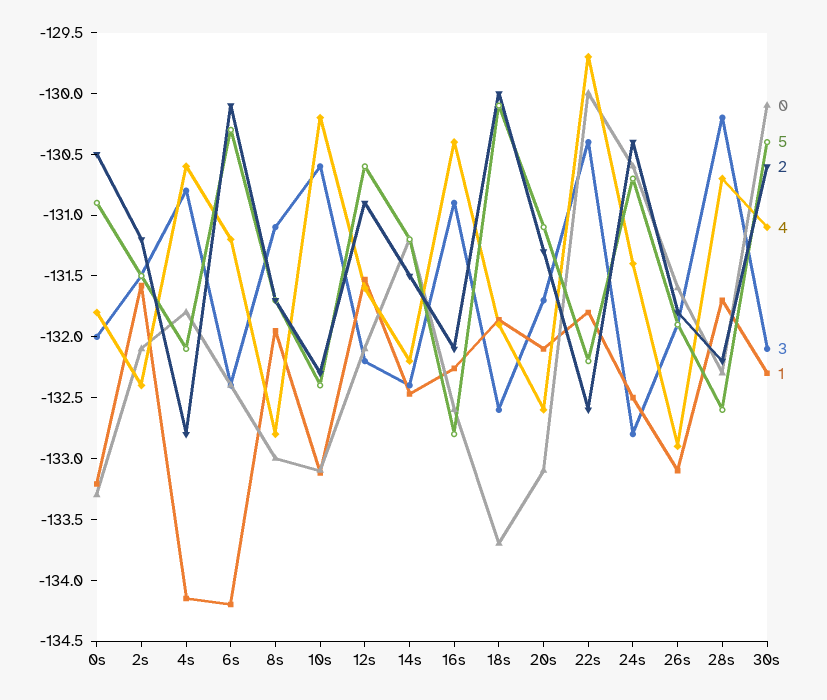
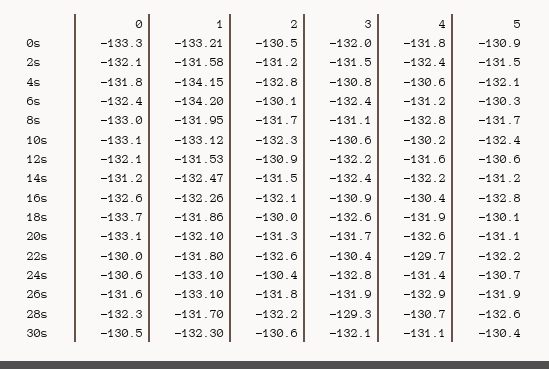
1, 24s: -132.5 -> -133.1
3, 28s: -130.2 -> -129.3
0, 30s: -130.1 -> -130.5

